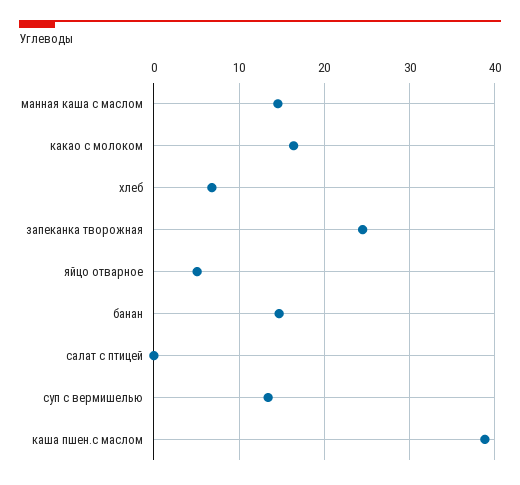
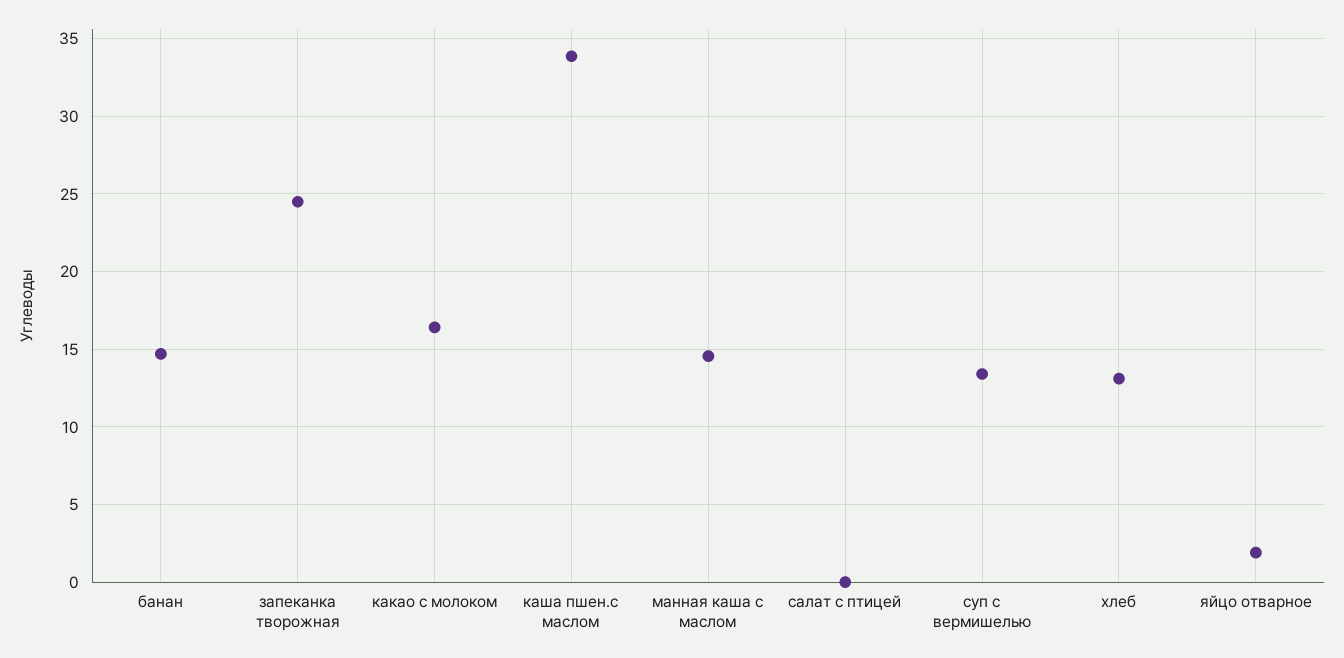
хлеб: 7 -> 13
яйцо отварное: 5 -> 2
каша пшен.с маслом: 39 -> 34

